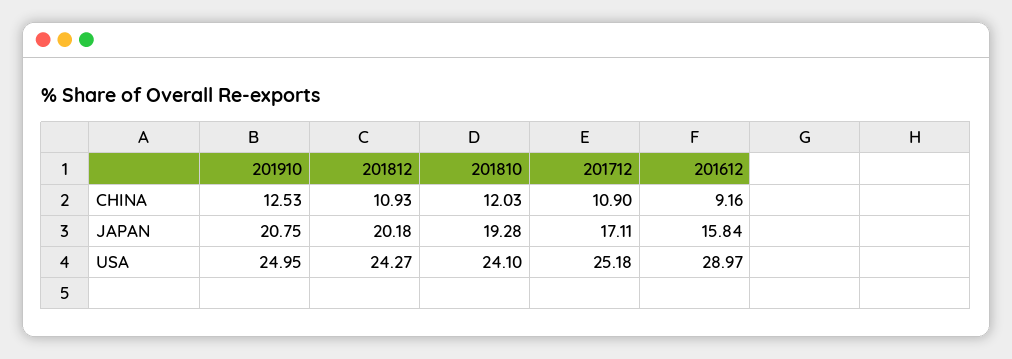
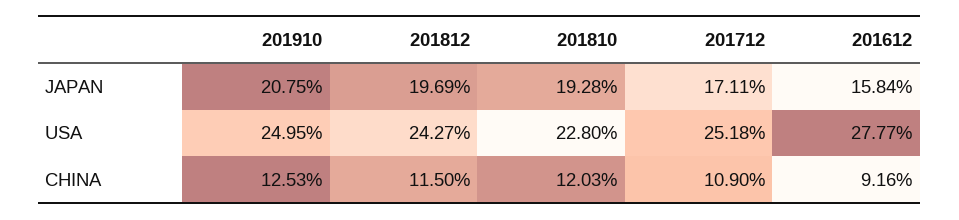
201812, CHINA: 10.93 -> 11.5
201812, JAPAN: 20.18 -> 19.69
201810, USA: 24.1 -> 22.8
201612, USA: 28.97 -> 27.77

